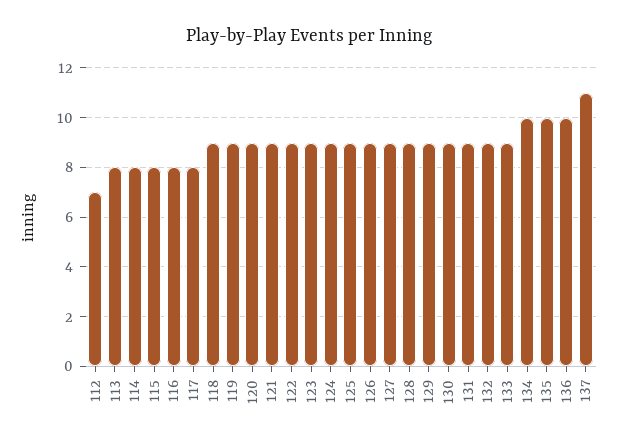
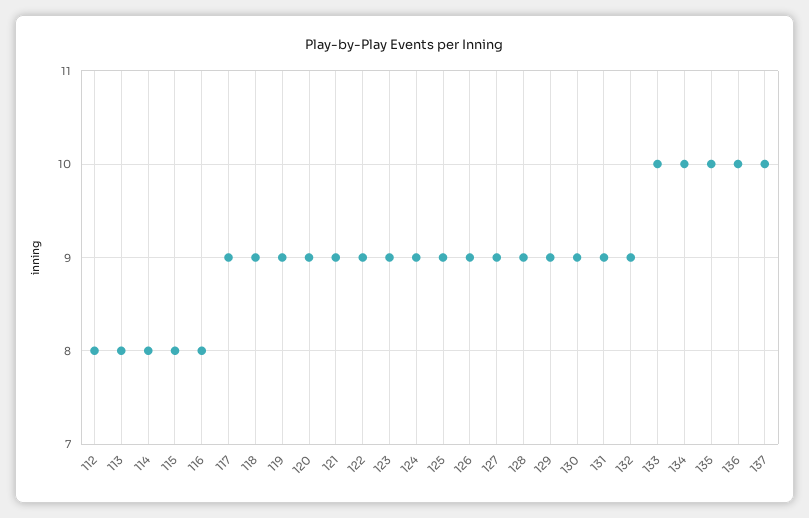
112: 7 -> 8
117: 8 -> 9
133: 9 -> 10
137: 11 -> 10

